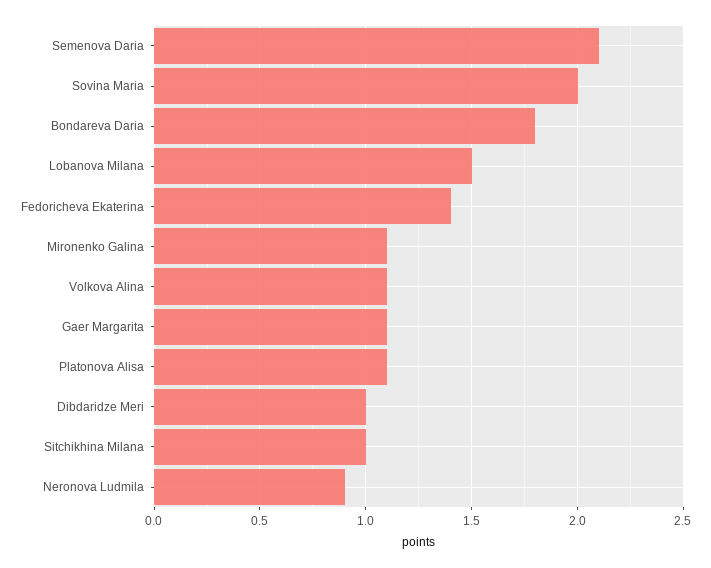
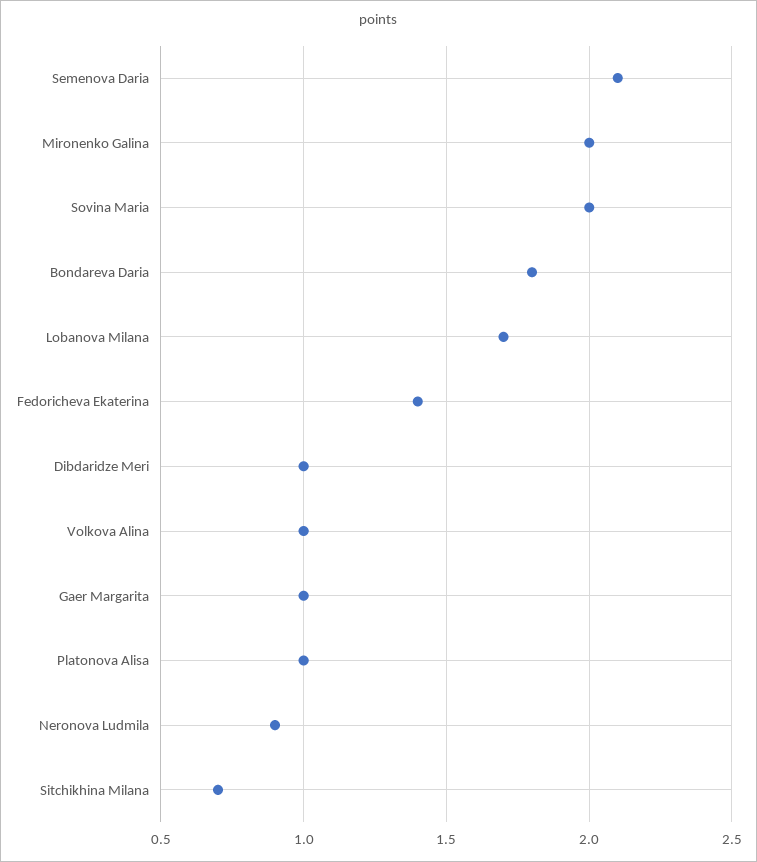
Lobanova Milana: 1.5 -> 1.7
Mironenko Galina: 1.1 -> 2
Volkova Alina: 1.1 -> 1
Gaer Margarita: 1.1 -> 1
Platonova Alisa: 1.1 -> 1
Sitchikhina Milana: 1 -> 0.7

